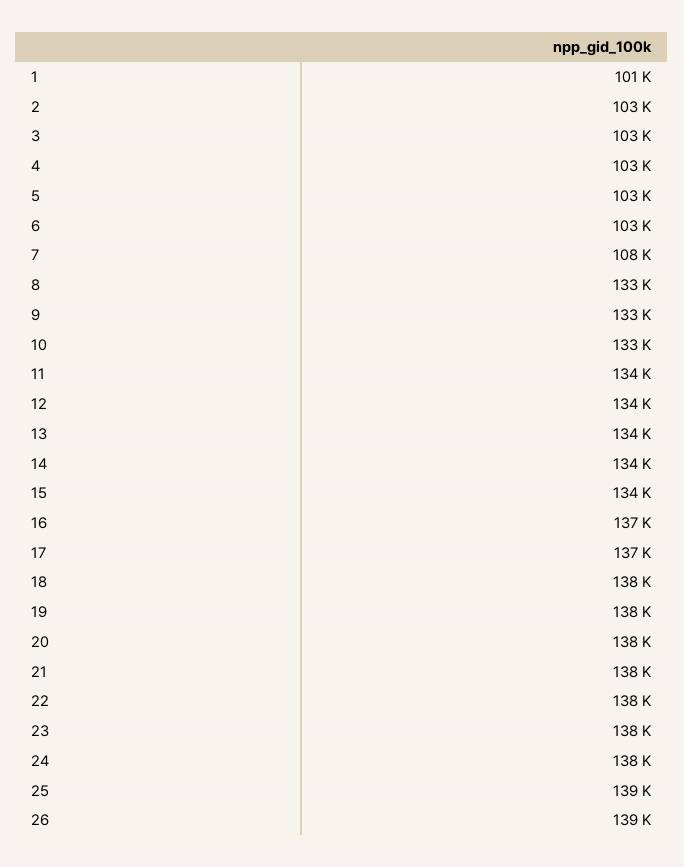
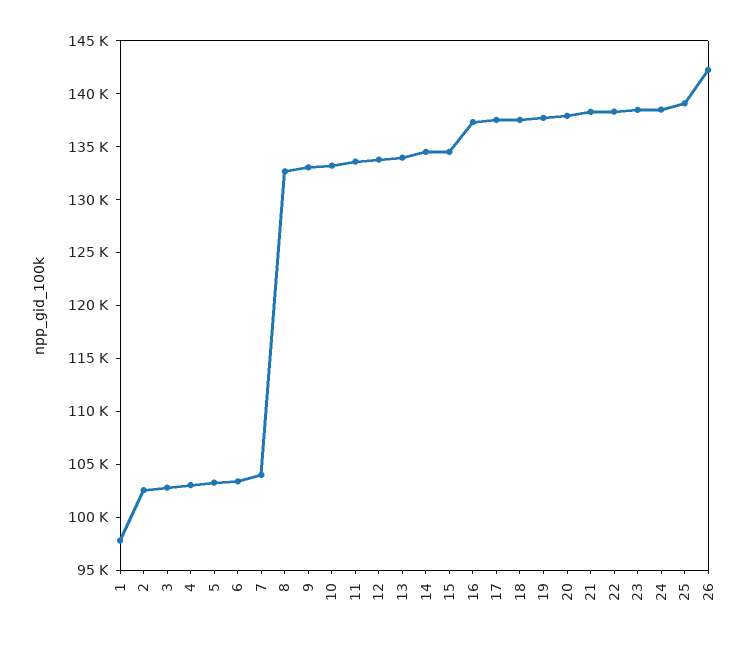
1: 101000 -> 98000
7: 108000 -> 104000
26: 139000 -> 142000

